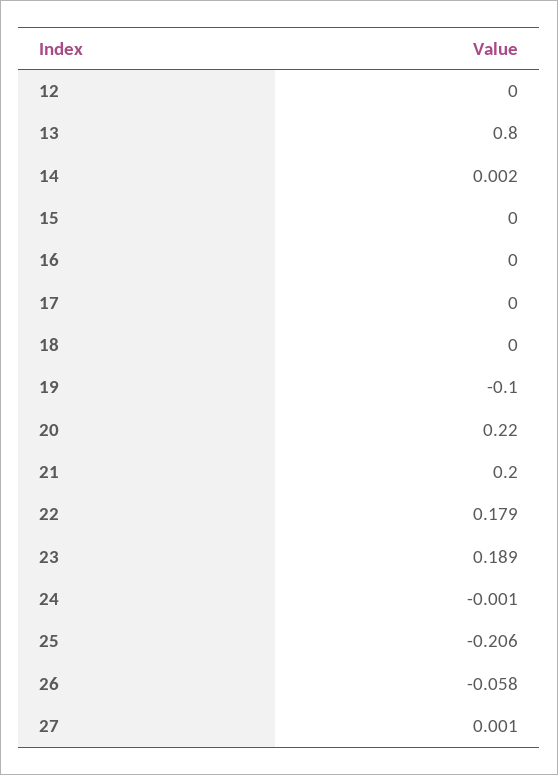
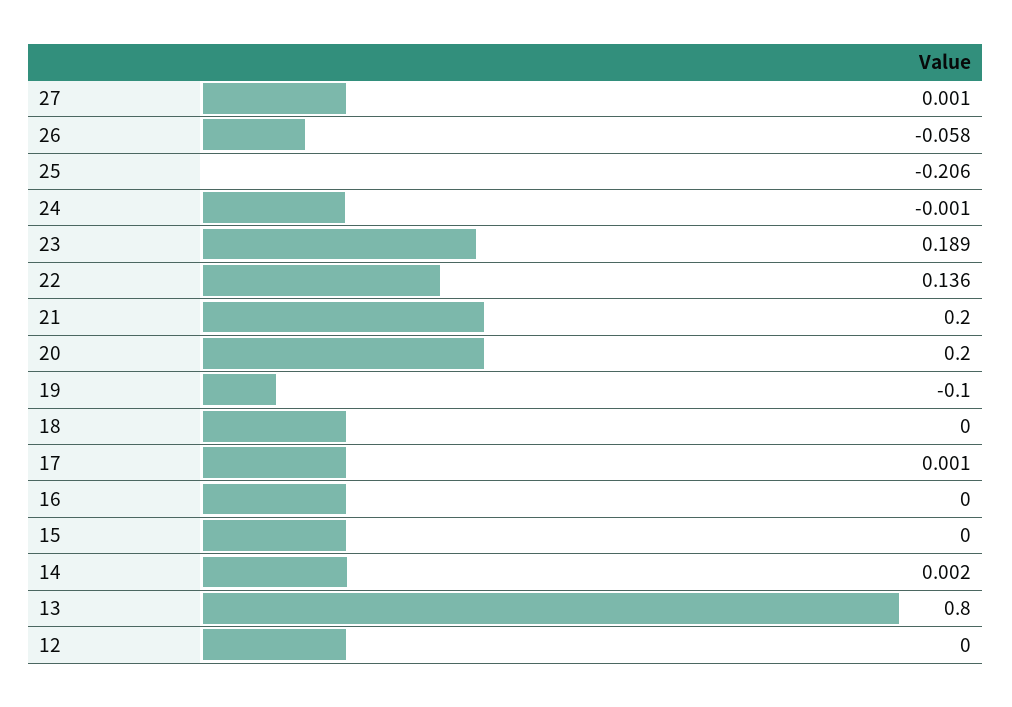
17: 0 -> 0.001
20: 0.22 -> 0.2
22: 0.179 -> 0.136

